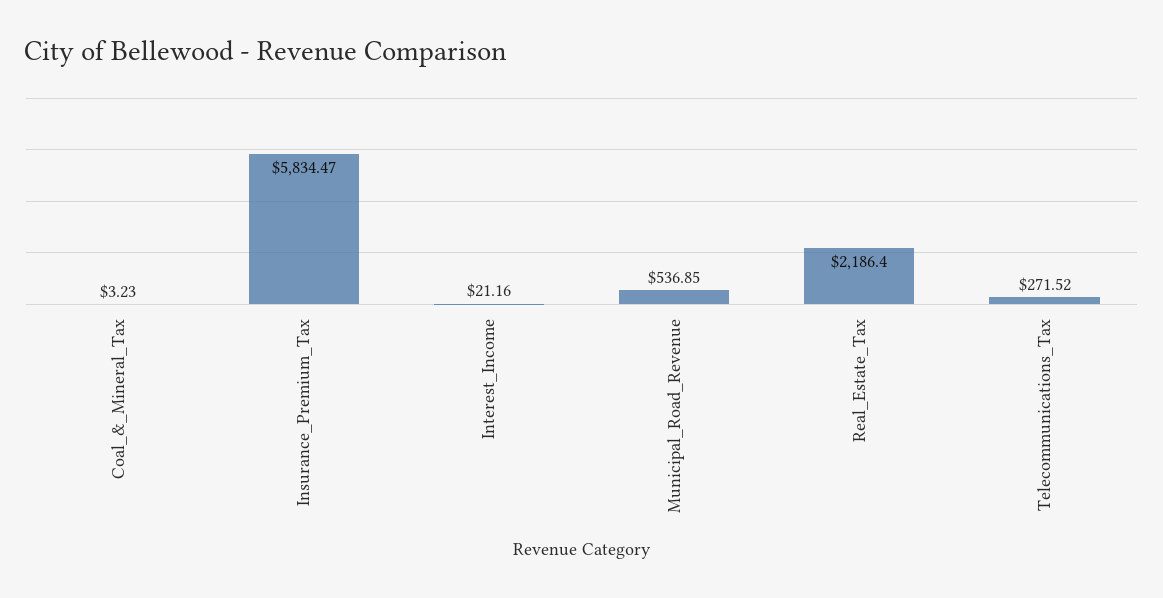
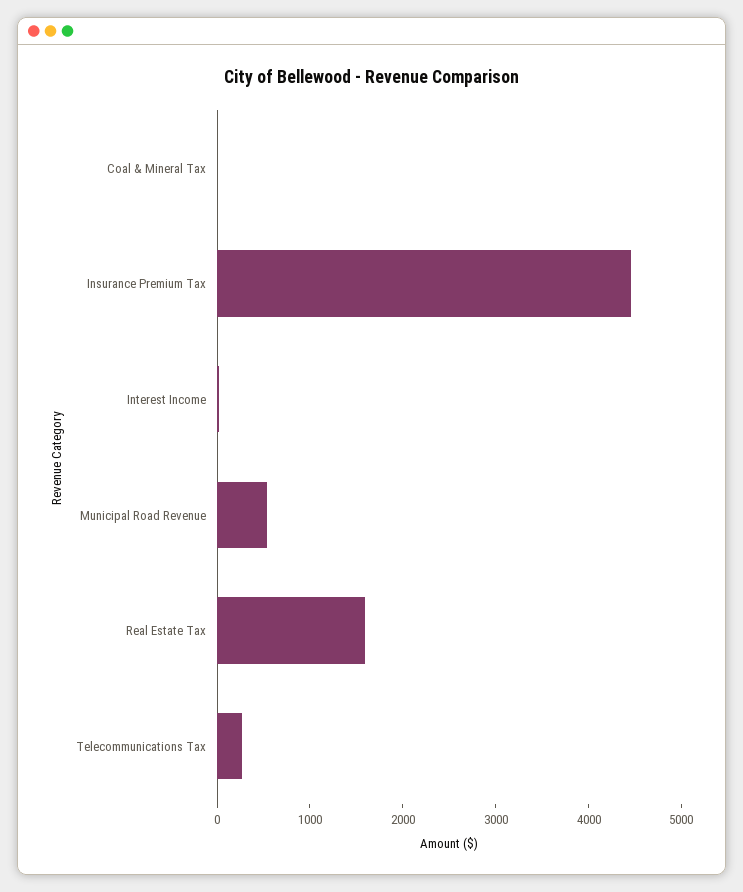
Insurance_Premium_Tax: 5834.47 -> 4400
Real_Estate_Tax: 2186.4 -> 1600

